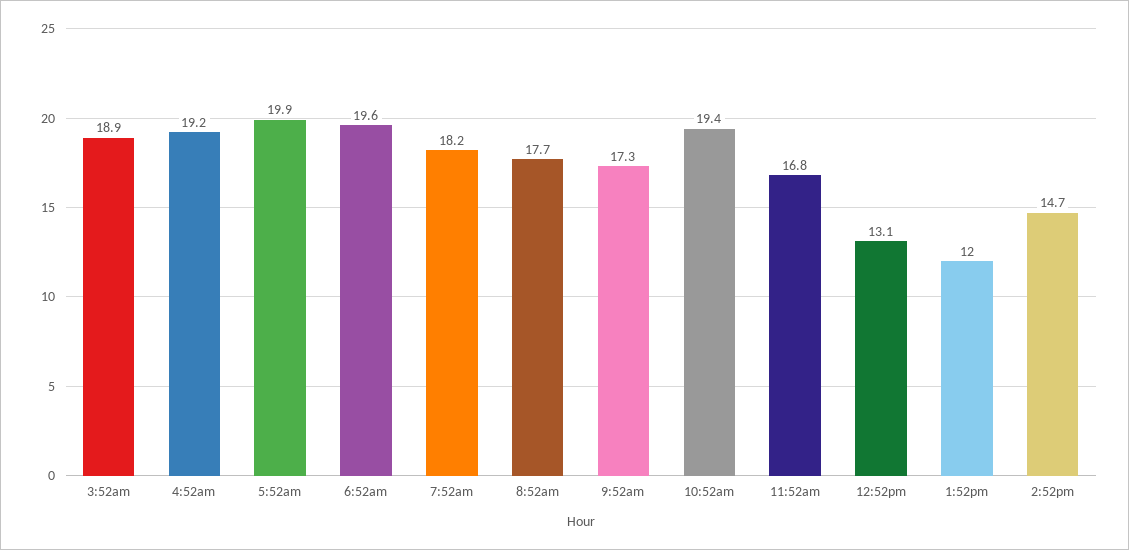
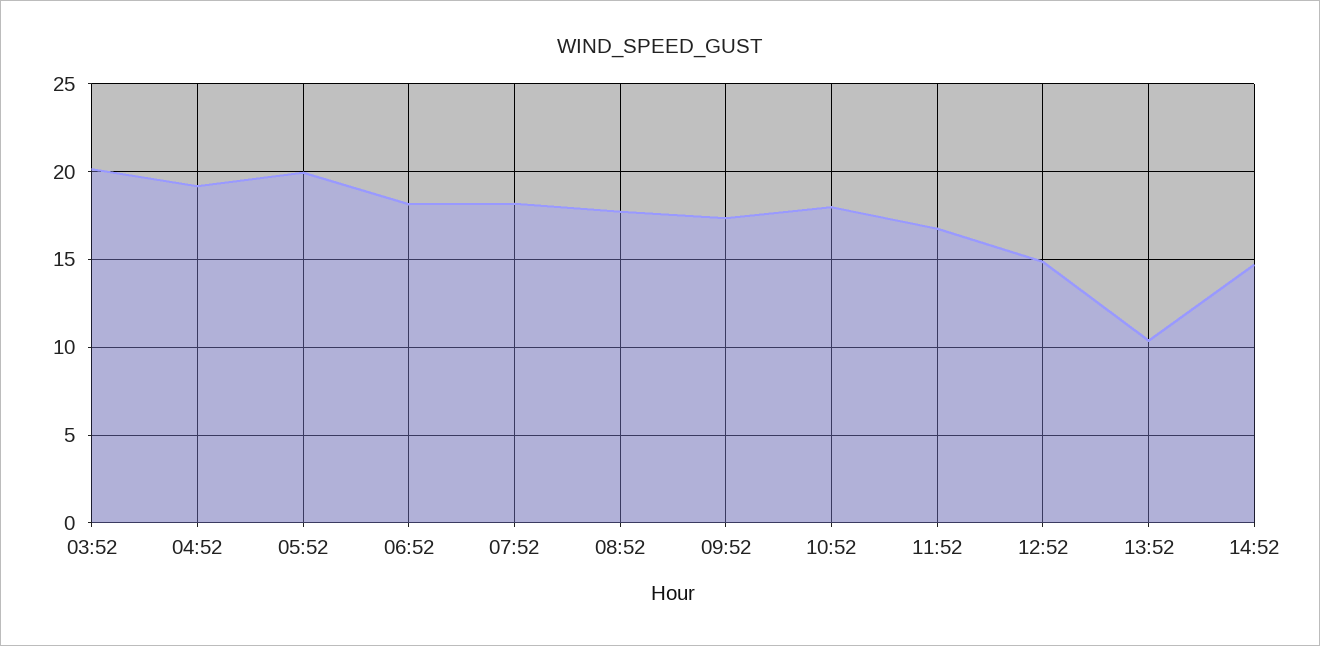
3:52am: 18.9 -> 20
6:52am: 19.6 -> 18
10:52am: 19.4 -> 18
12:52pm: 13.1 -> 15
1:52pm: 12 -> 10.5

